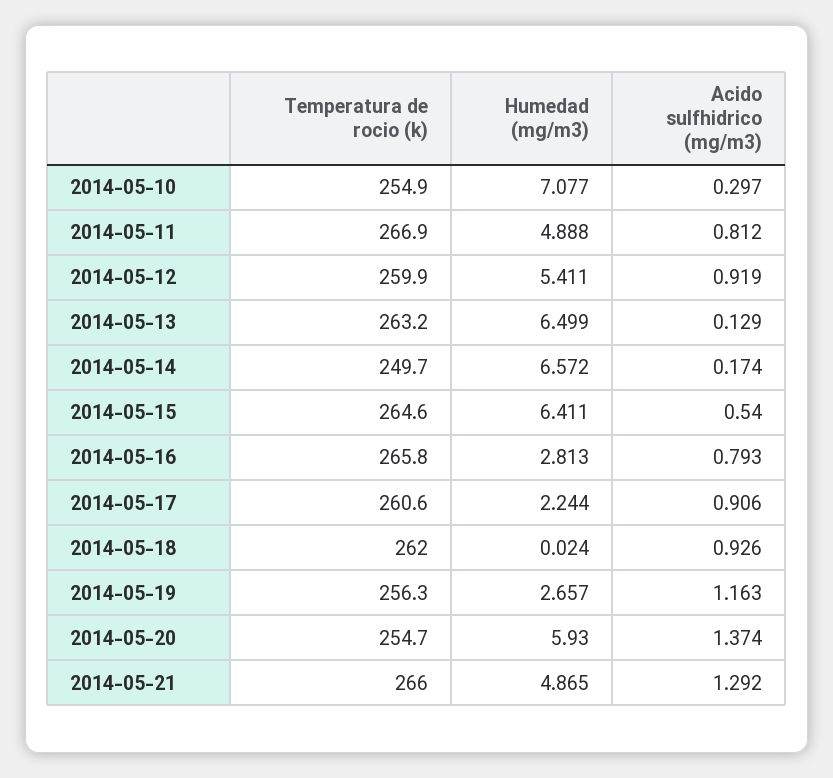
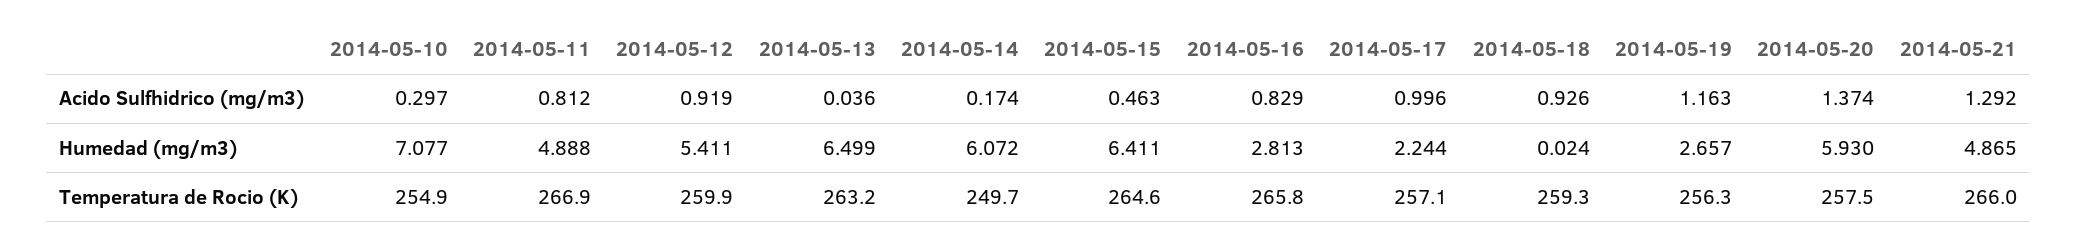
Acido sulfhidrico (mg/m3), 2014-05-13: 0.129 -> 0.036
Humedad (mg/m3), 2014-05-14: 6.572 -> 6.072
Acido sulfhidrico (mg/m3), 2014-05-15: 0.54 -> 0.463
Acido sulfhidrico (mg/m3), 2014-05-16: 0.793 -> 0.829
Temperatura de rocio (k), 2014-05-17: 260.6 -> 257.1
Acido sulfhidrico (mg/m3), 2014-05-17: 0.906 -> 0.996
Temperatura de rocio (k), 2014-05-18: 262 -> 259.3
Temperatura de rocio (k), 2014-05-20: 254.7 -> 257.5

